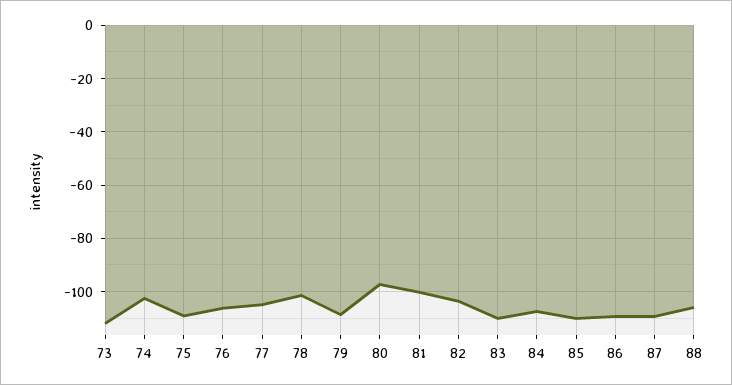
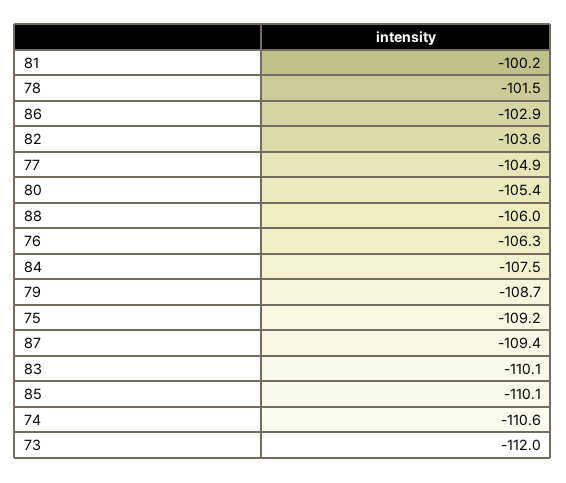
74: -102.5 -> -110.6
80: -97.5 -> -105.4
86: -110 -> -102.9

